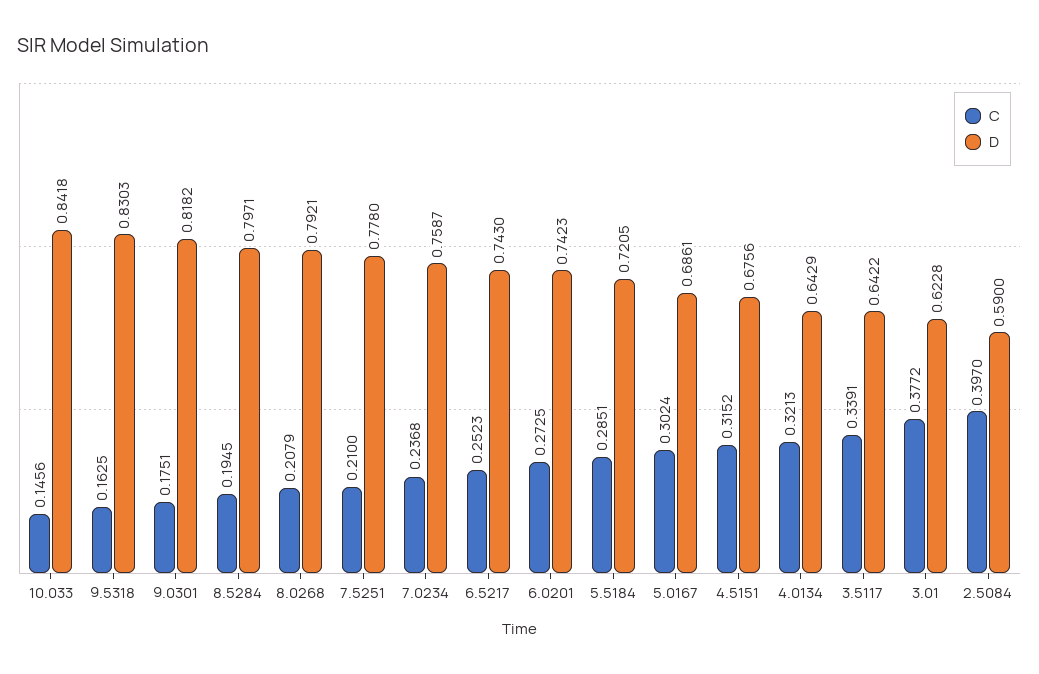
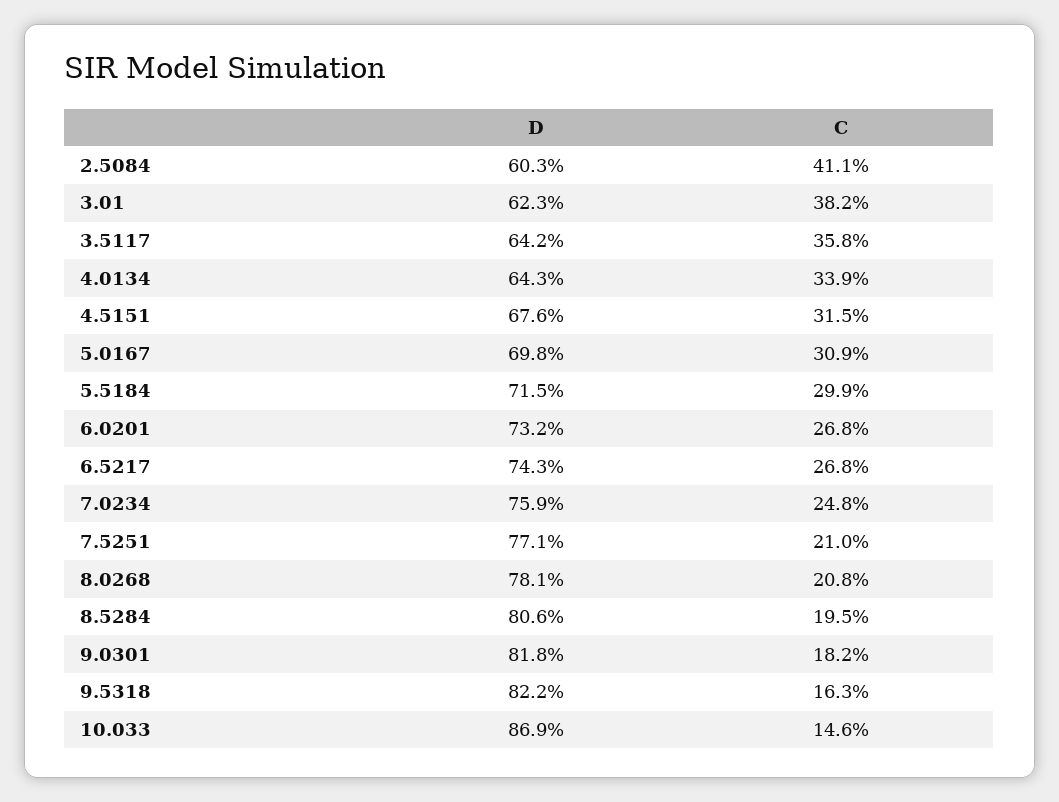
D, 10.033: 0.8418 -> 0.869
D, 9.5318: 0.8303 -> 0.822
C, 9.0301: 0.1751 -> 0.182
D, 8.5284: 0.7971 -> 0.806
D, 8.0268: 0.7921 -> 0.781
D, 7.5251: 0.778 -> 0.771
C, 7.0234: 0.2368 -> 0.248
C, 6.5217: 0.2523 -> 0.268
C, 6.0201: 0.2725 -> 0.268
D, 6.0201: 0.7423 -> 0.732
C, 5.5184: 0.2851 -> 0.299
D, 5.5184: 0.7205 -> 0.715
C, 5.0167: 0.3024 -> 0.309
D, 5.0167: 0.6861 -> 0.698
C, 4.0134: 0.3213 -> 0.339
C, 3.5117: 0.3391 -> 0.358
C, 3.01: 0.3772 -> 0.382
C, 2.5084: 0.397 -> 0.411
D, 2.5084: 0.59 -> 0.603

